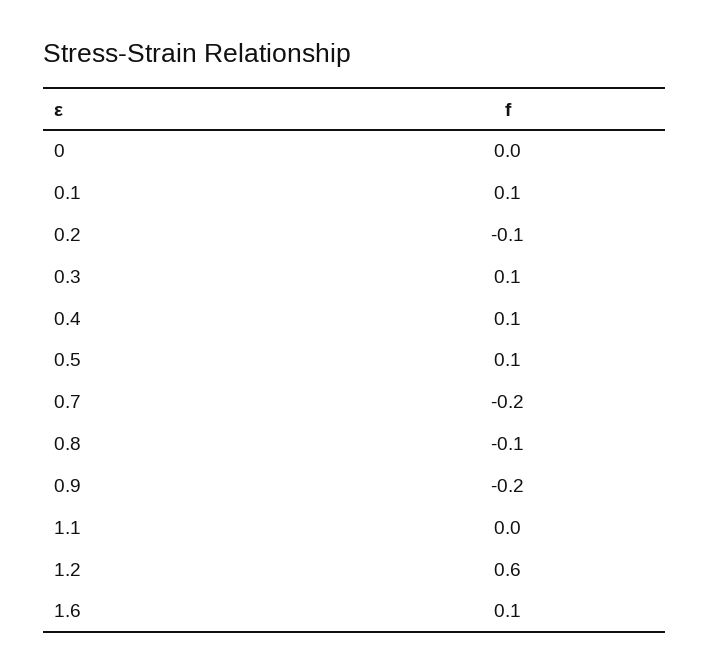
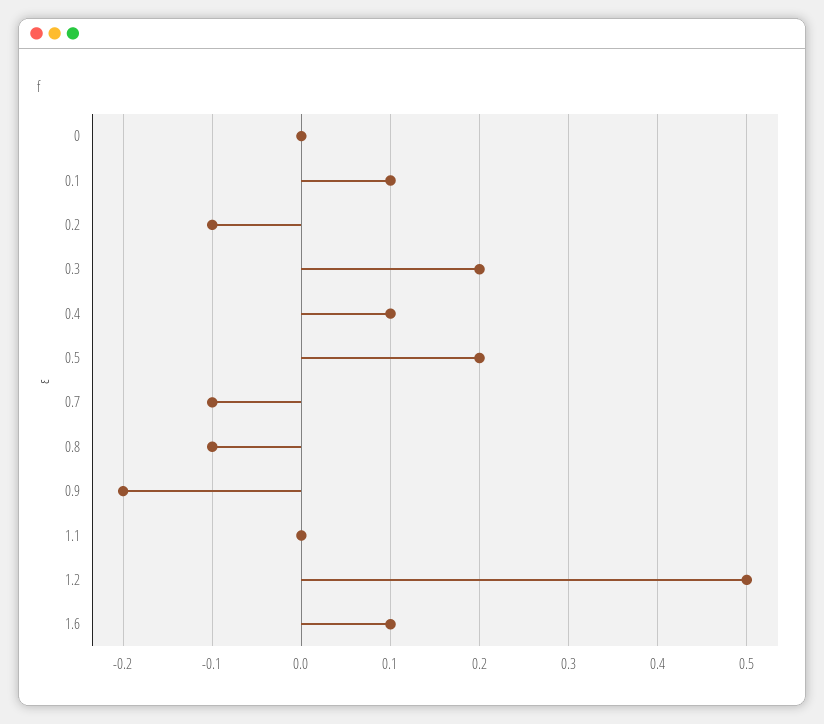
0.3: 0.1 -> 0.2
0.5: 0.1 -> 0.2
0.7: -0.2 -> -0.1
1.2: 0.6 -> 0.5

